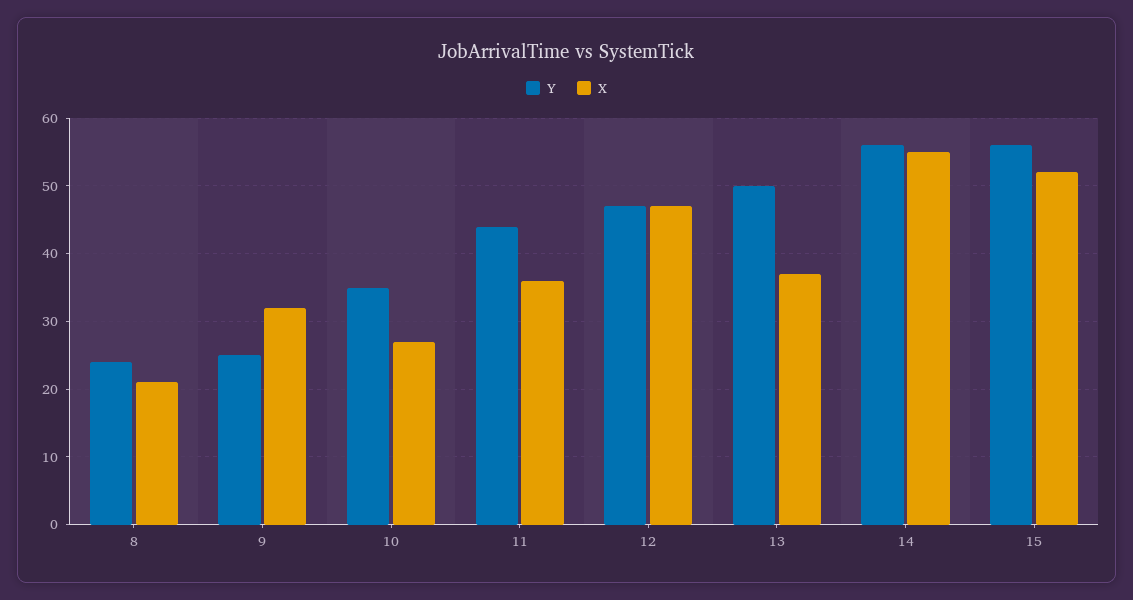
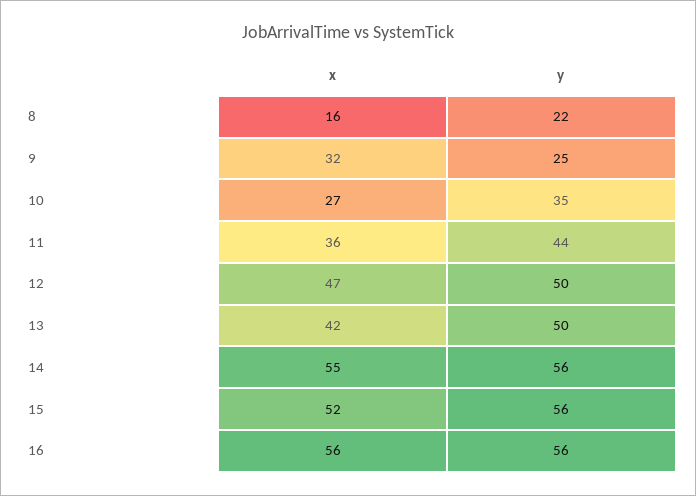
Y, 8: 24 -> 22
X, 8: 21 -> 16
Y, 12: 47 -> 50
X, 13: 37 -> 42
X, 16: none -> 56
Y, 16: none -> 56

